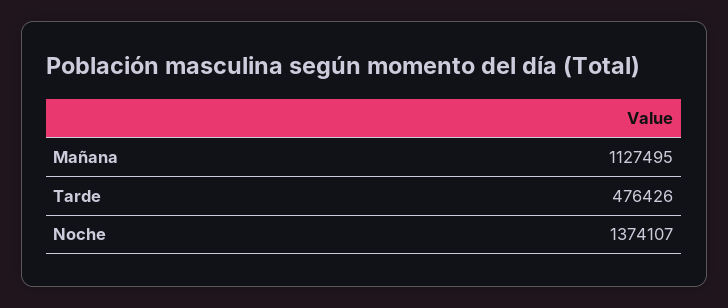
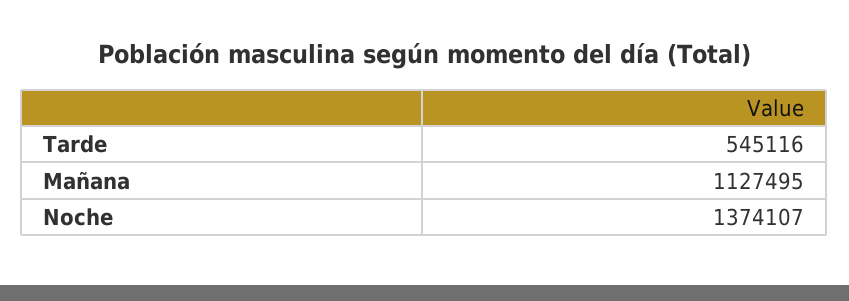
Tarde: 476426 -> 545116

